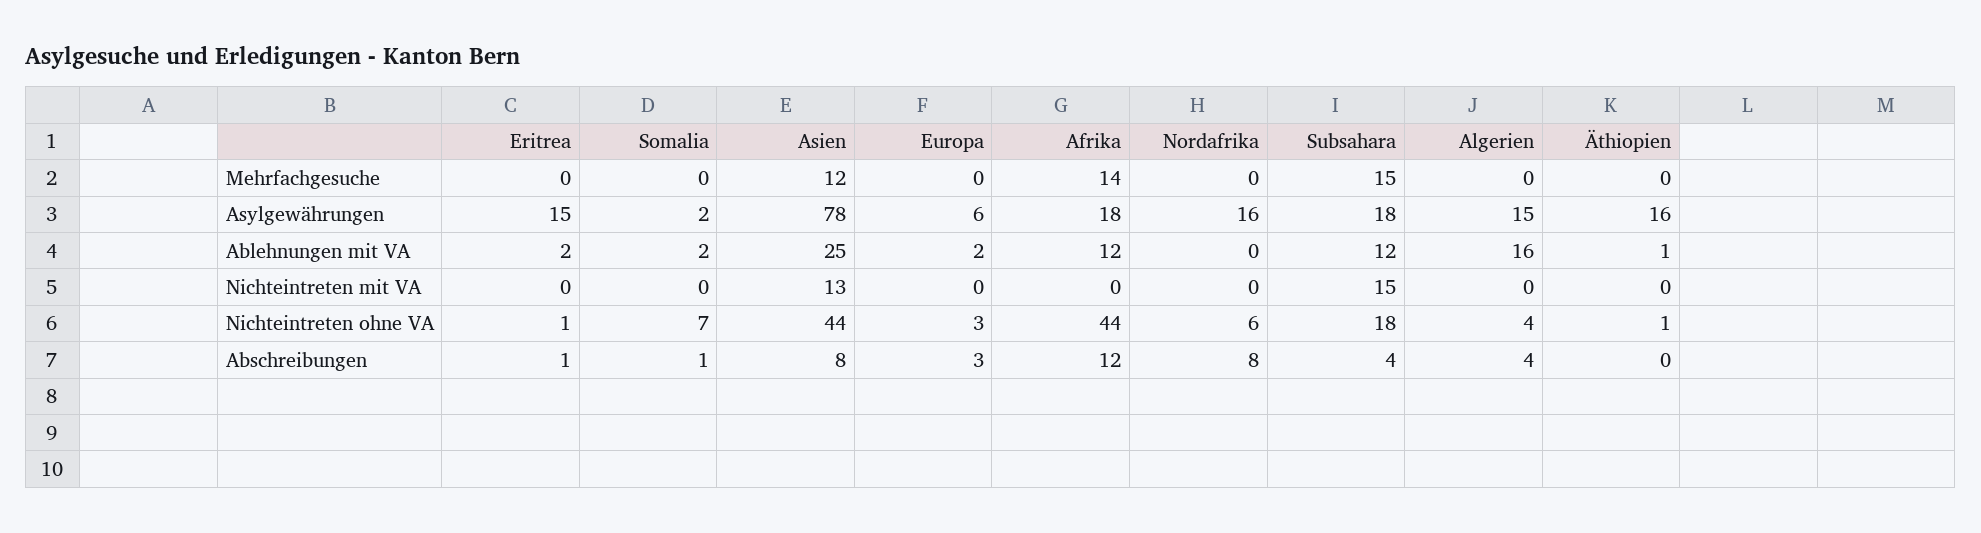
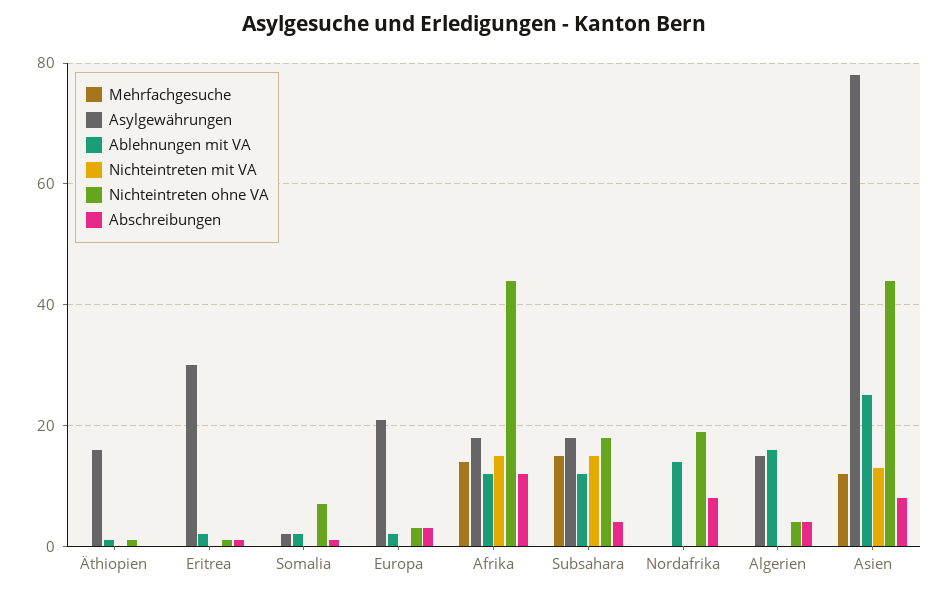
Asylgewährungen, Eritrea: 15 -> 30
Asylgewährungen, Europa: 6 -> 20
Asylgewährungen, Nordafrika: 16 -> 0
Ablehnungen mit VA, Nordafrika: 0 -> 15
Nichteintreten mit VA, Afrika: 0 -> 15
Nichteintreten ohne VA, Nordafrika: 6 -> 20

